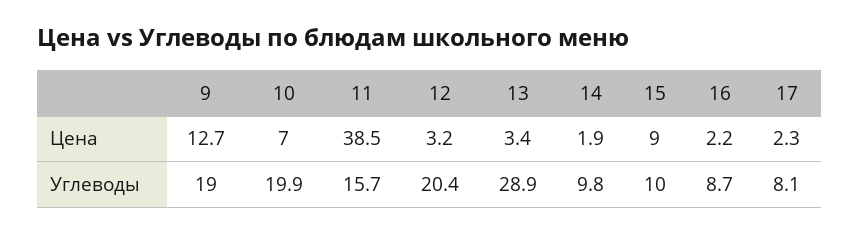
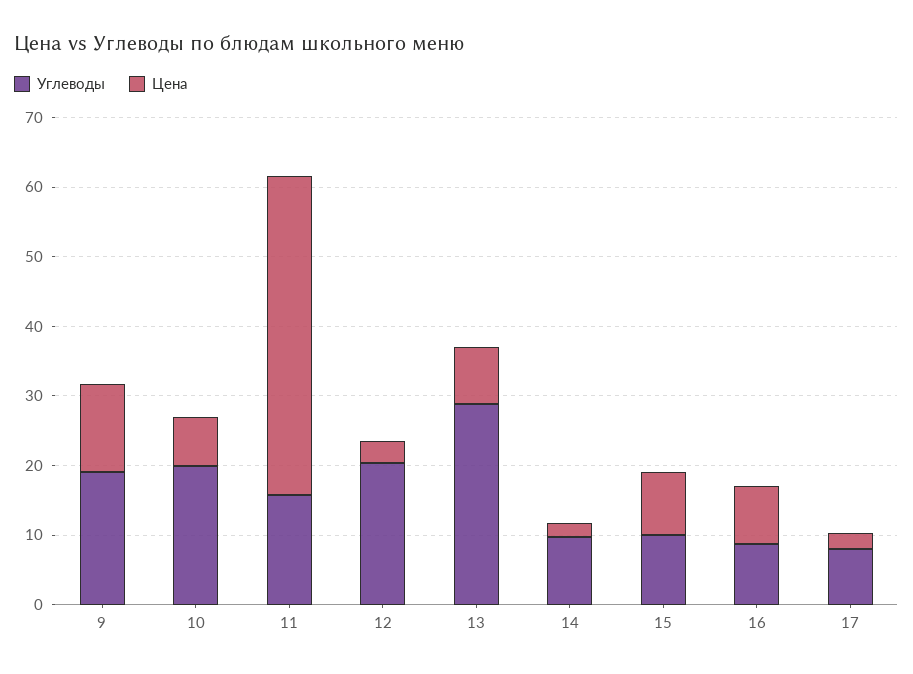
Цена, 11: 38.5 -> 46
Цена, 13: 3.4 -> 8
Цена, 16: 2.2 -> 8

